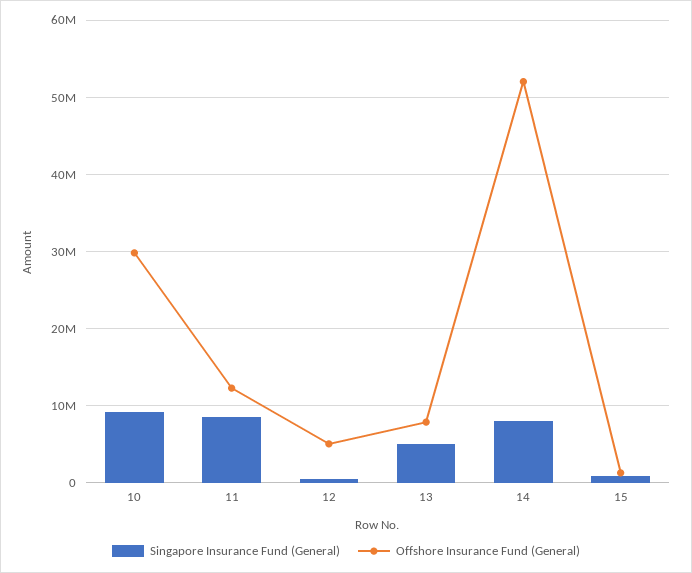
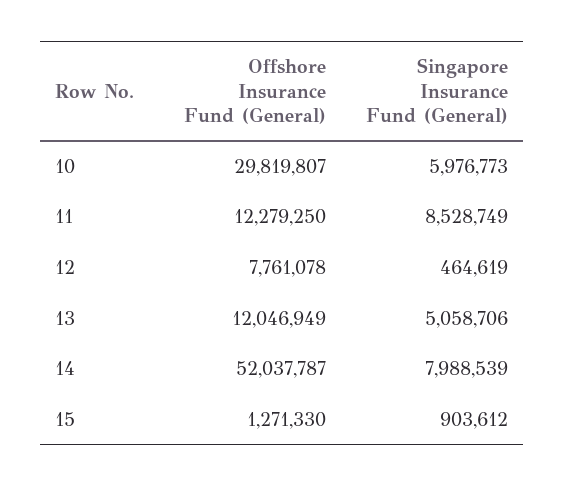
Singapore Insurance Fund (General), 10: 9000000 -> 5976773
Offshore Insurance Fund (General), 12: 5000000 -> 7761078
Offshore Insurance Fund (General), 13: 8000000 -> 12046949

